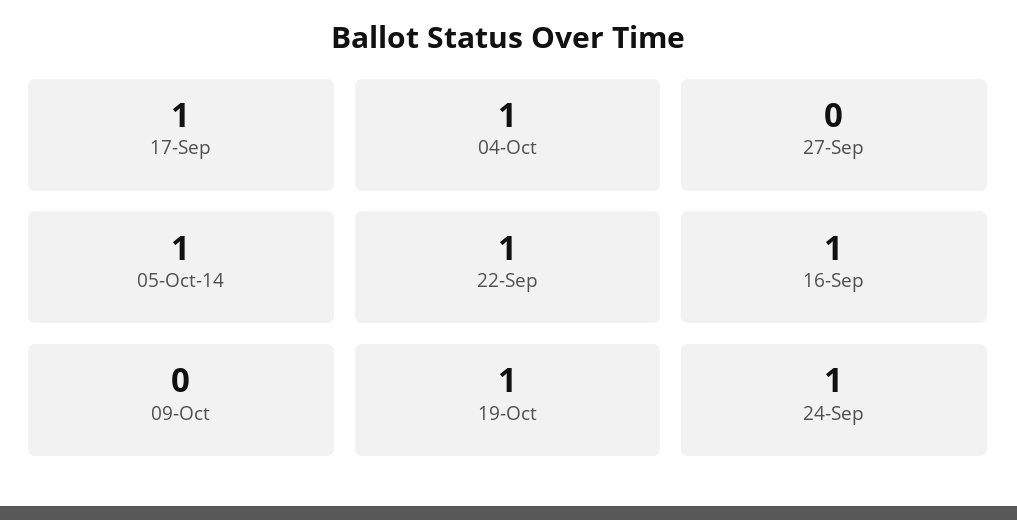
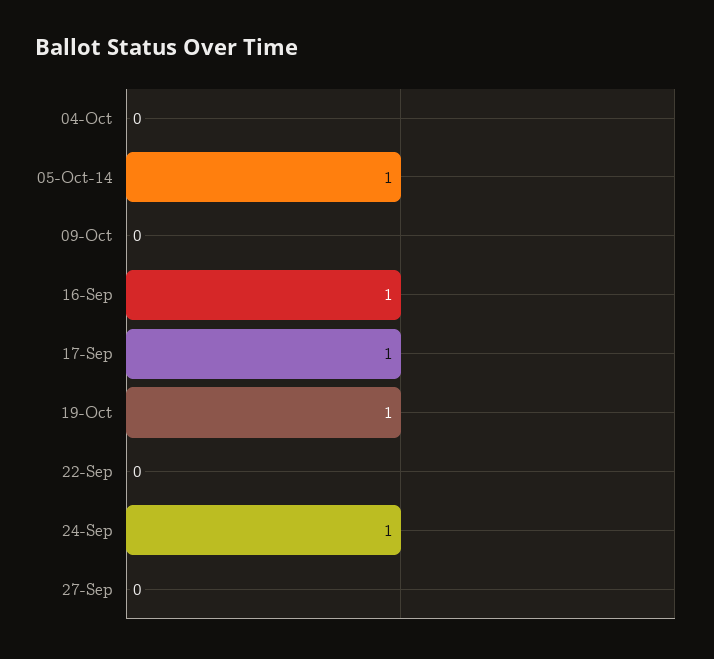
04-Oct: 1 -> 0
22-Sep: 1 -> 0

